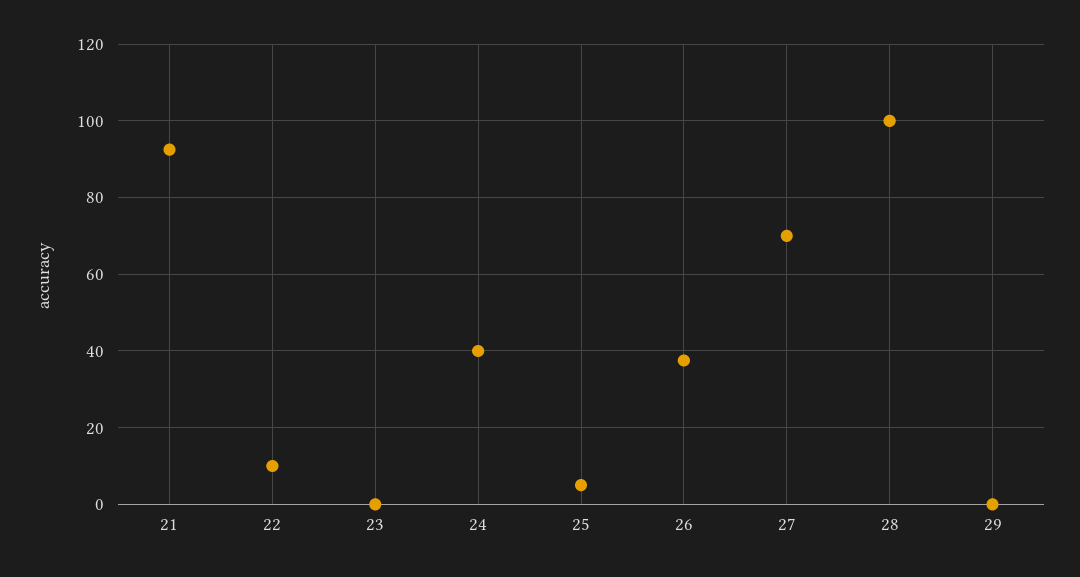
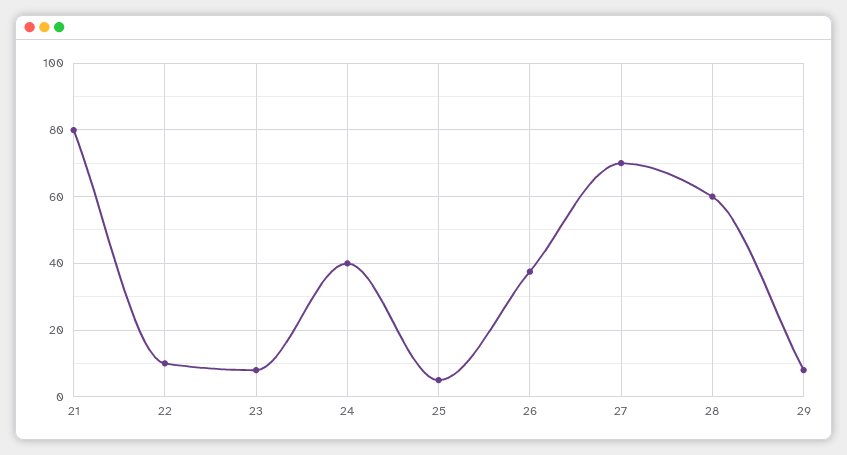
21: 92 -> 80
23: 0 -> 8
28: 100 -> 60
29: 0 -> 8

